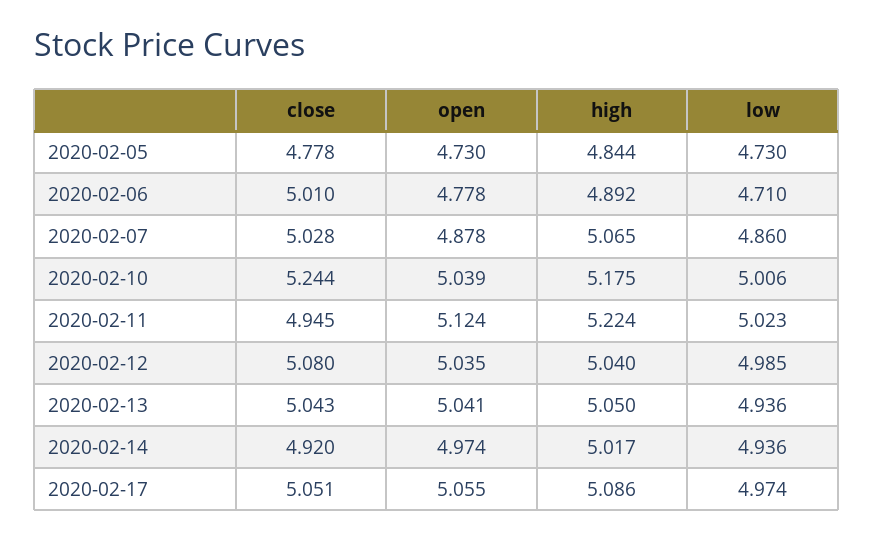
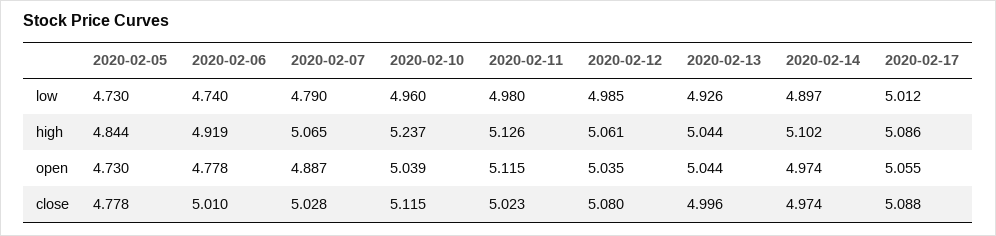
high, 2020-02-06: 4.892 -> 4.919
low, 2020-02-06: 4.71 -> 4.74
open, 2020-02-07: 4.878 -> 4.887
low, 2020-02-07: 4.86 -> 4.79
close, 2020-02-10: 5.244 -> 5.115
high, 2020-02-10: 5.175 -> 5.237
low, 2020-02-10: 5.006 -> 4.96
close, 2020-02-11: 4.945 -> 5.023
open, 2020-02-11: 5.124 -> 5.115
high, 2020-02-11: 5.224 -> 5.126
low, 2020-02-11: 5.023 -> 4.98
high, 2020-02-12: 5.04 -> 5.061
close, 2020-02-13: 5.043 -> 4.996
open, 2020-02-13: 5.041 -> 5.044
high, 2020-02-13: 5.05 -> 5.044
low, 2020-02-13: 4.936 -> 4.926
close, 2020-02-14: 4.92 -> 4.974
high, 2020-02-14: 5.017 -> 5.102
low, 2020-02-14: 4.936 -> 4.897
close, 2020-02-17: 5.051 -> 5.088
low, 2020-02-17: 4.974 -> 5.012

